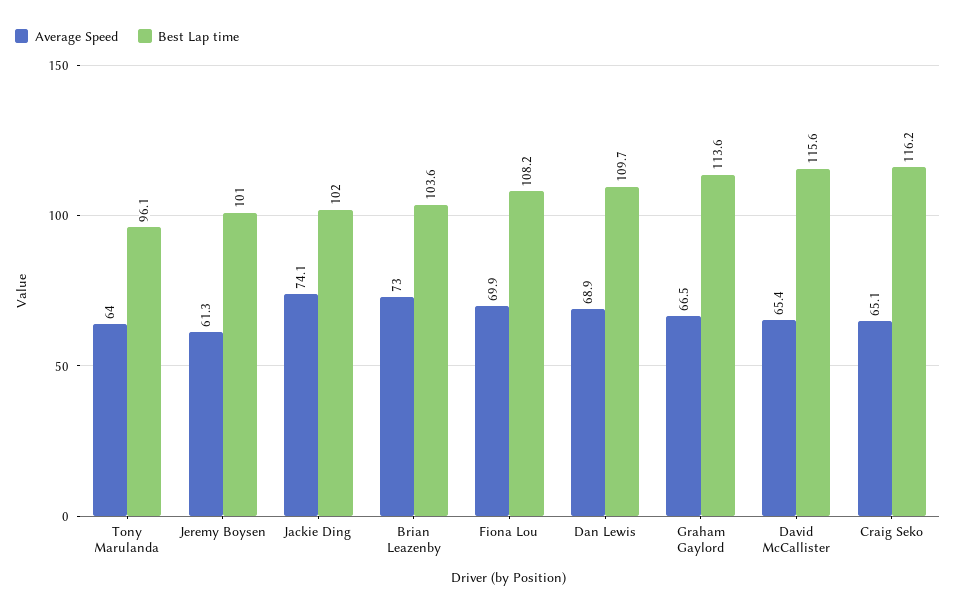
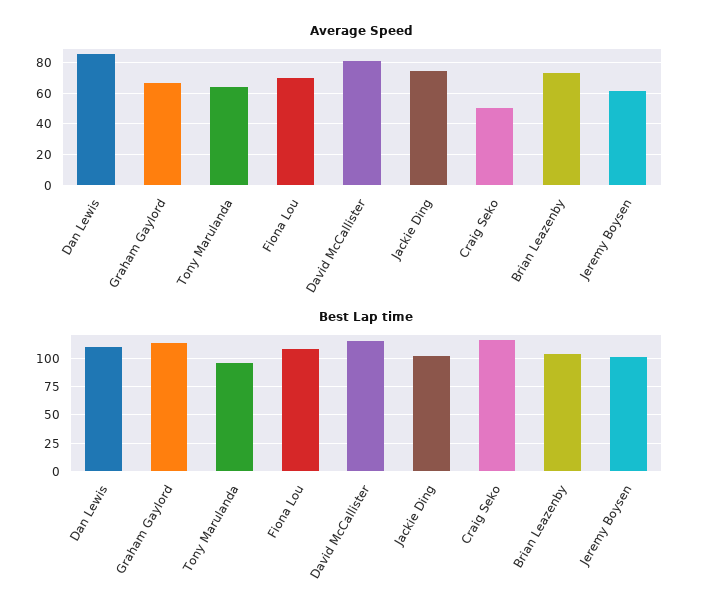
Average Speed, Dan Lewis: 68.9 -> 85
Average Speed, David McCallister: 65.4 -> 80
Average Speed, Craig Seko: 65.1 -> 50

